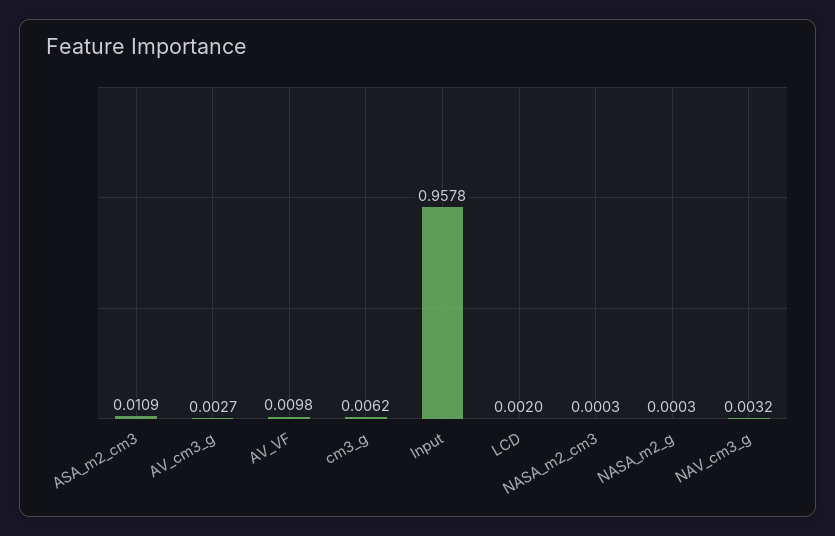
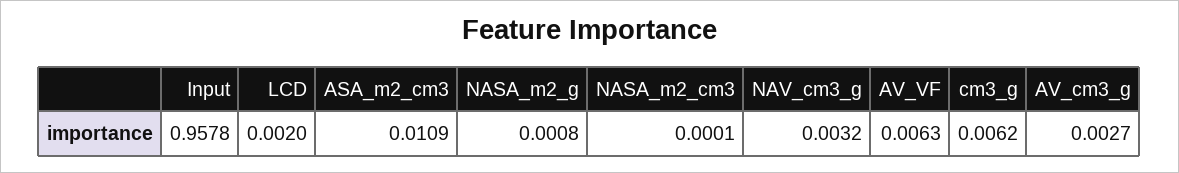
AV_VF: 0.0098 -> 0.0063
NASA_m2_cm3: 0.0003 -> 0.0001
NASA_m2_g: 0.0003 -> 0.0008

